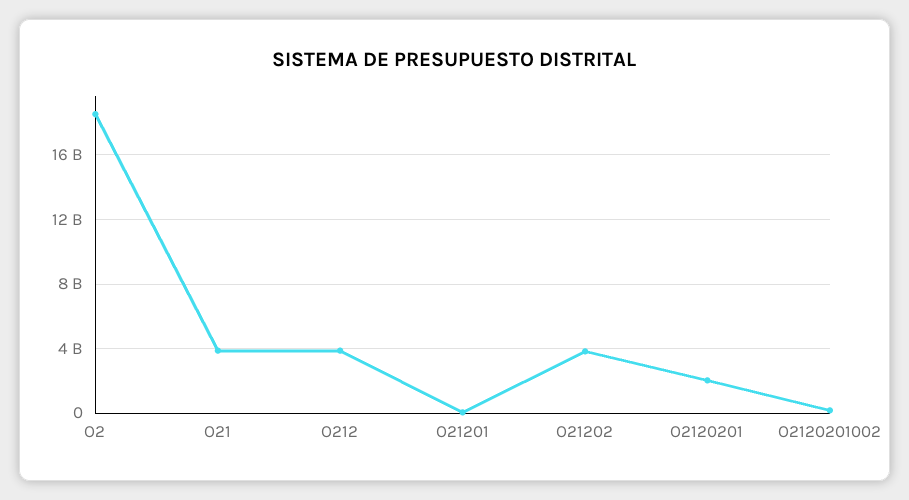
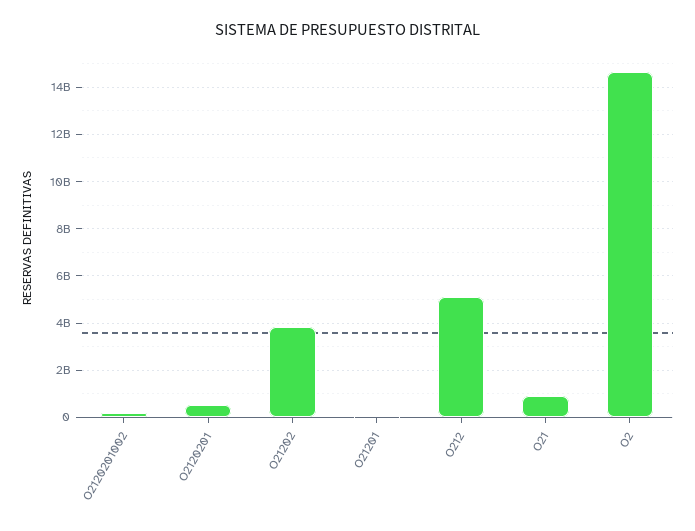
O2: 18500000000 -> 14500000000
O21: 4000000000 -> 1000000000
O212: 4000000000 -> 5000000000
O2120201: 2000000000 -> 500000000

